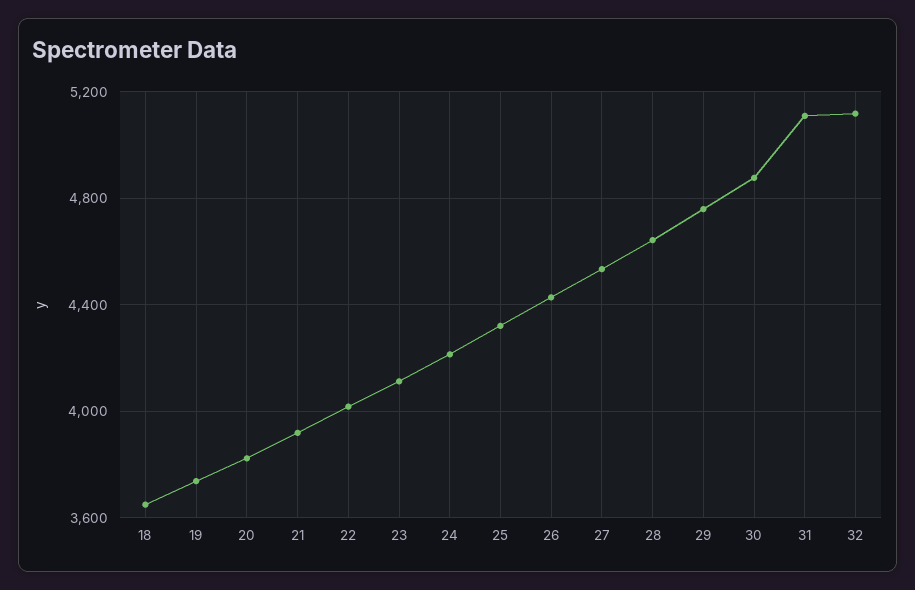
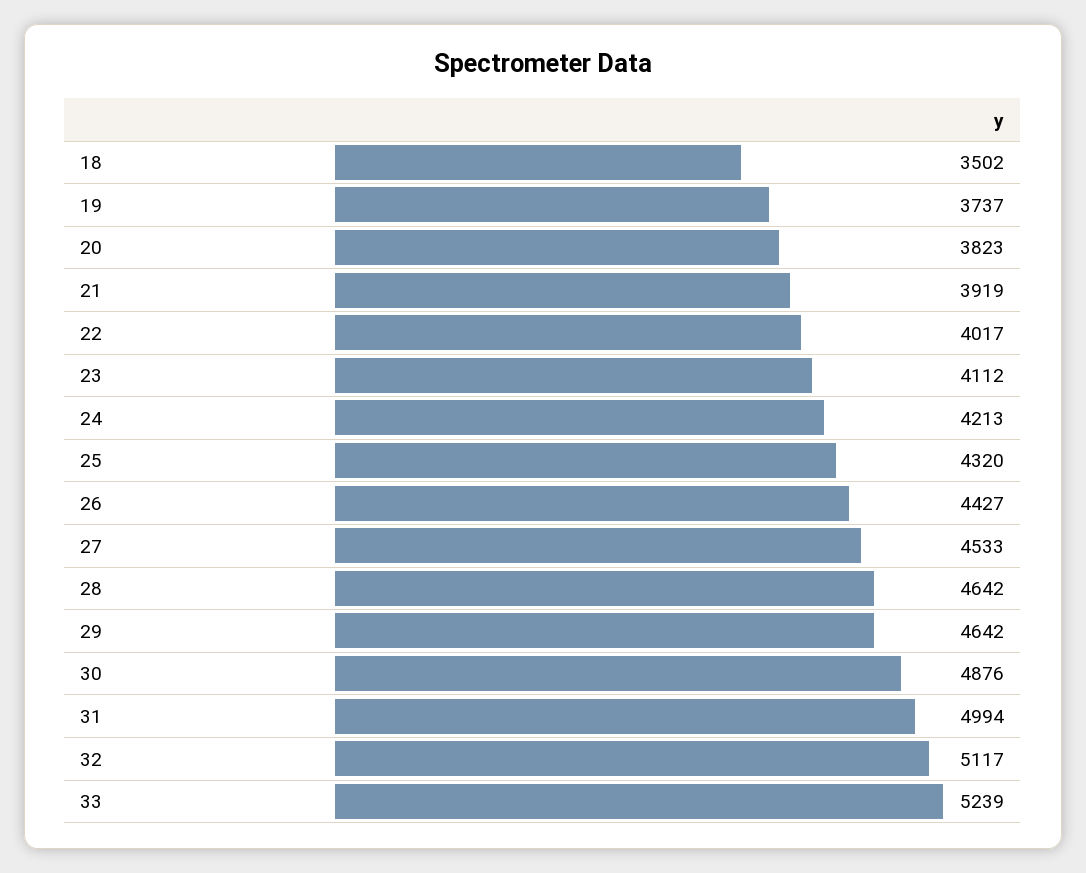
18: 3650 -> 3502
29: 4750 -> 4642
31: 5100 -> 4994
33: none -> 5239

